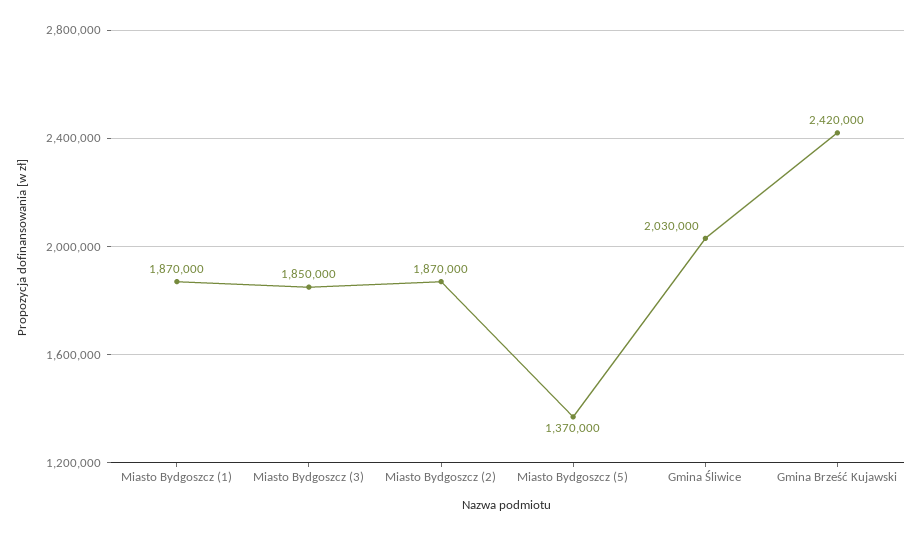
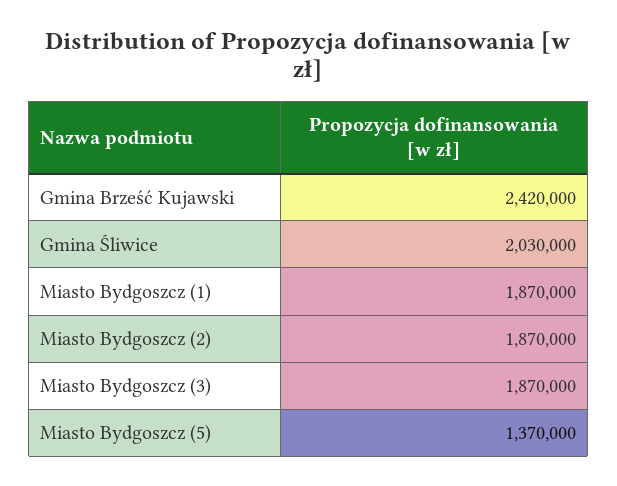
Miasto Bydgoszcz (3): 1850000 -> 1870000

